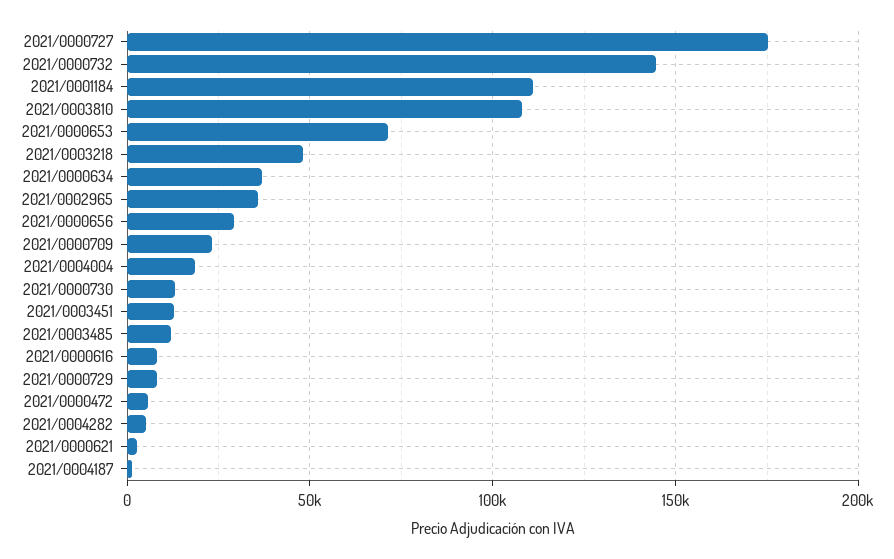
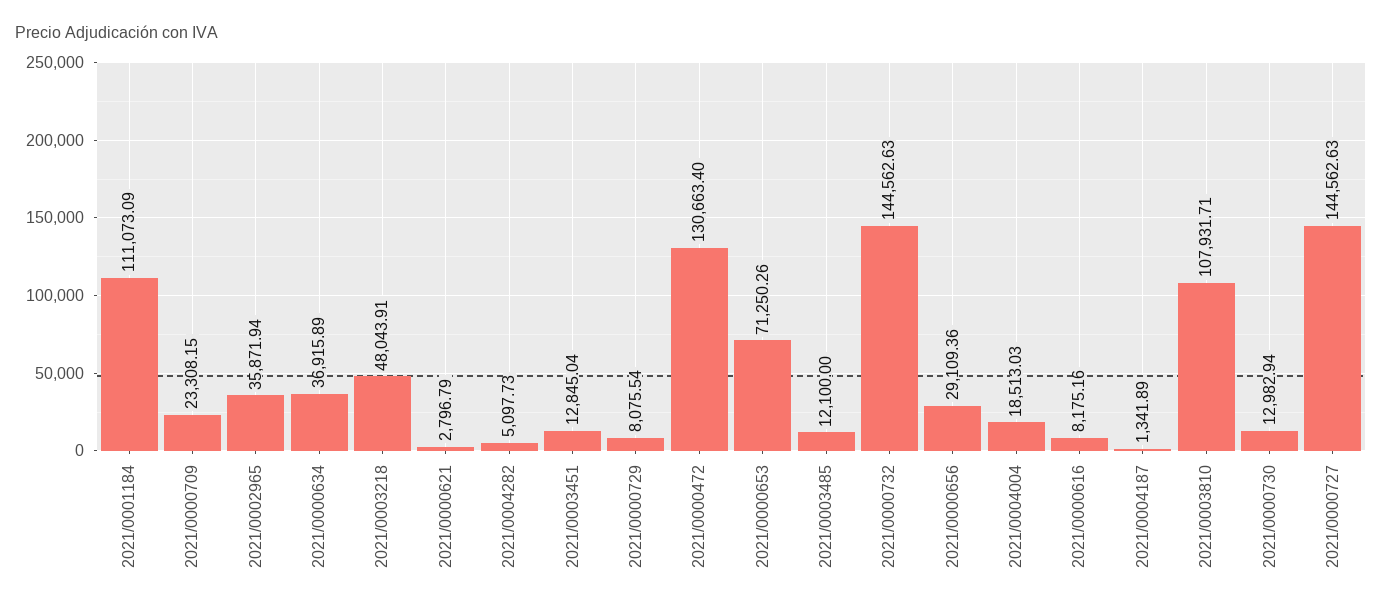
2021/0000727: 175000 -> 144562.63
2021/0000472: 5000 -> 130663.4

